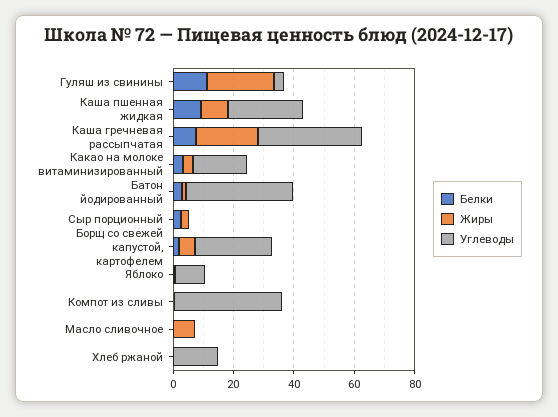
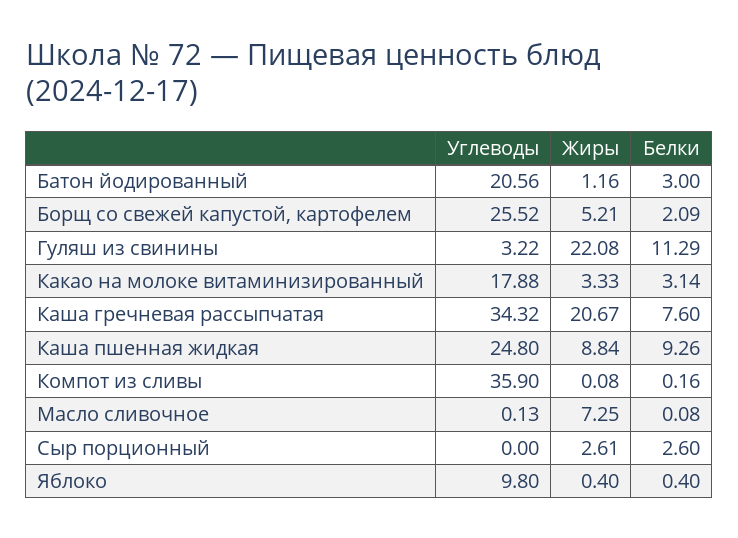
Углеводы, Батон йодированный: 35 -> 20.56
Белки, Хлеб ржаной: 0 -> none
Жиры, Хлеб ржаной: 0 -> none
Углеводы, Хлеб ржаной: 15 -> none

